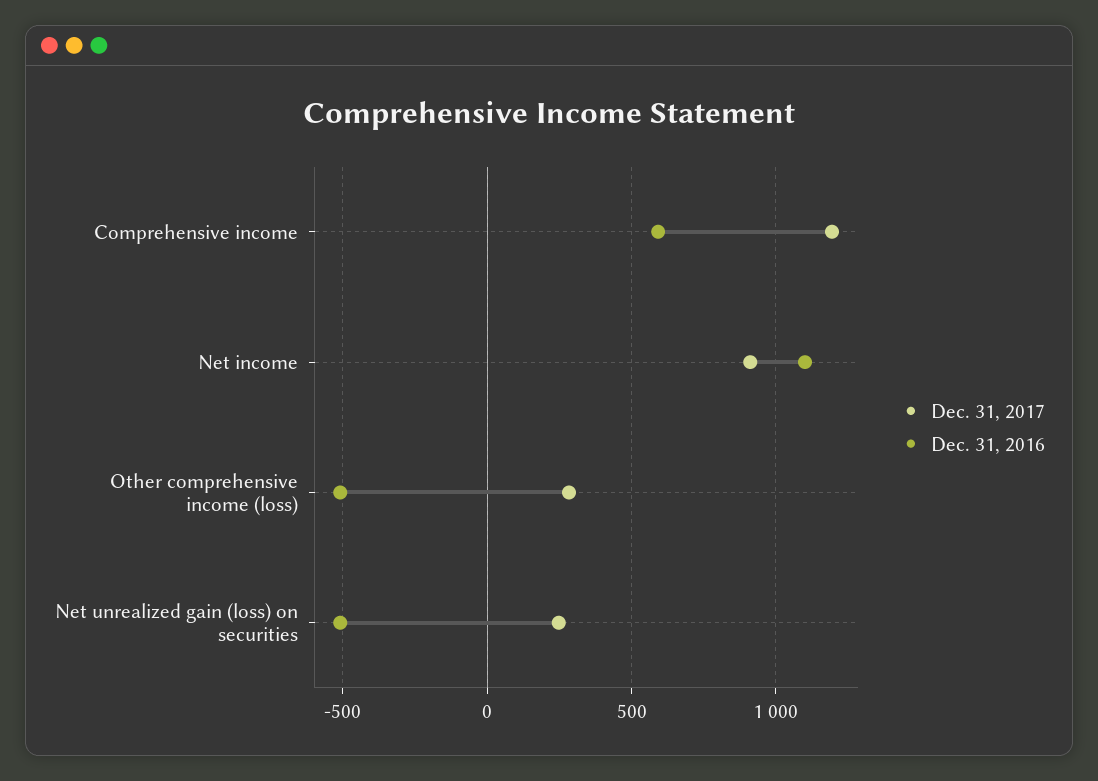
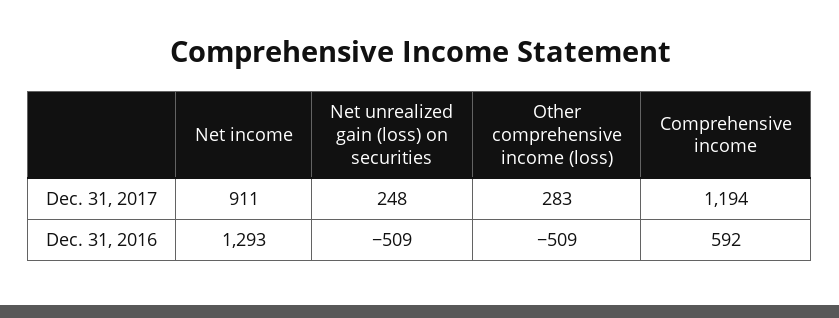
Dec. 31, 2016, Net income: 1100 -> 1293

